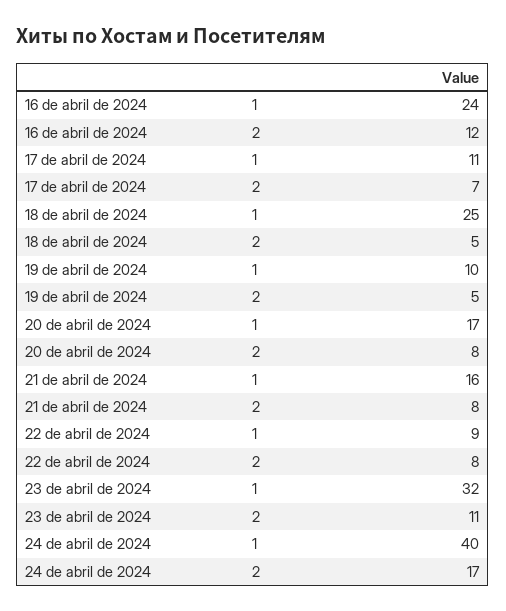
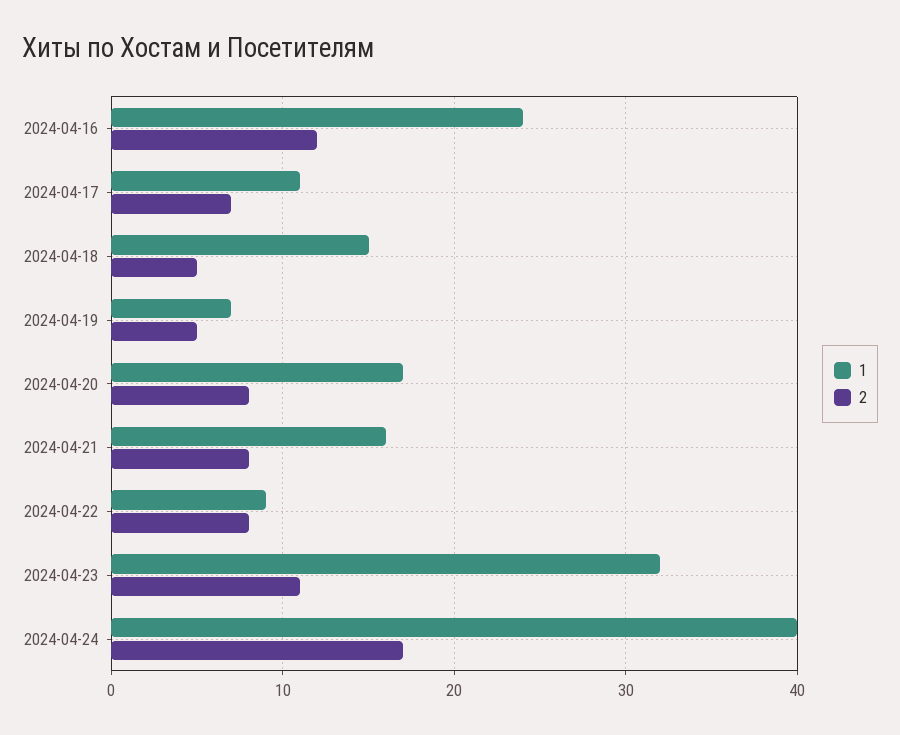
1, 18 de abril de 2024: 25 -> 15
1, 19 de abril de 2024: 10 -> 7

